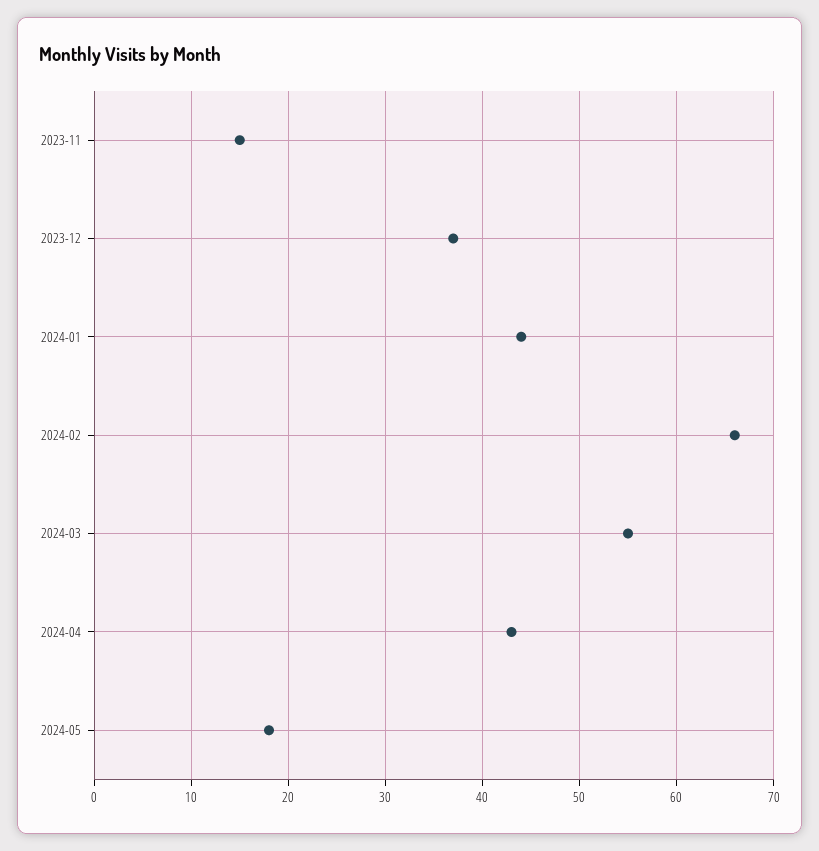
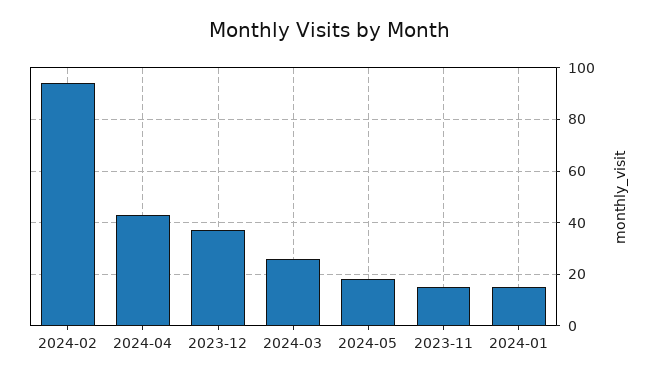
2024-01: 44 -> 15
2024-02: 66 -> 95
2024-03: 55 -> 25

